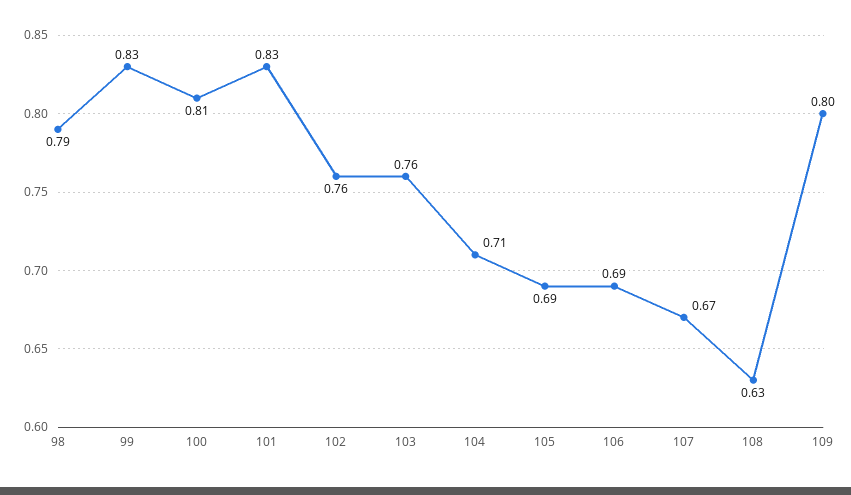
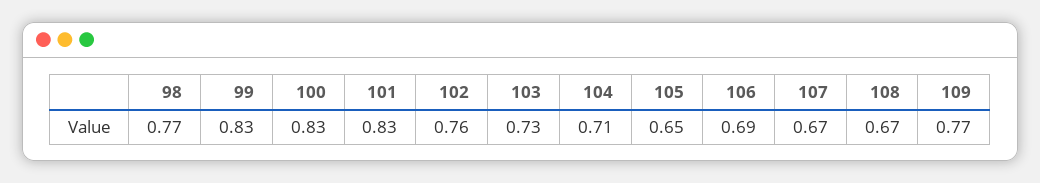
98: 0.79 -> 0.77
100: 0.81 -> 0.83
103: 0.76 -> 0.73
105: 0.69 -> 0.65
108: 0.63 -> 0.67
109: 0.8 -> 0.77

